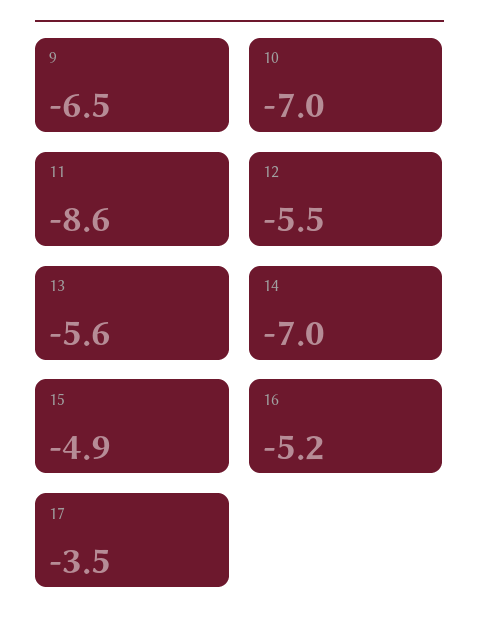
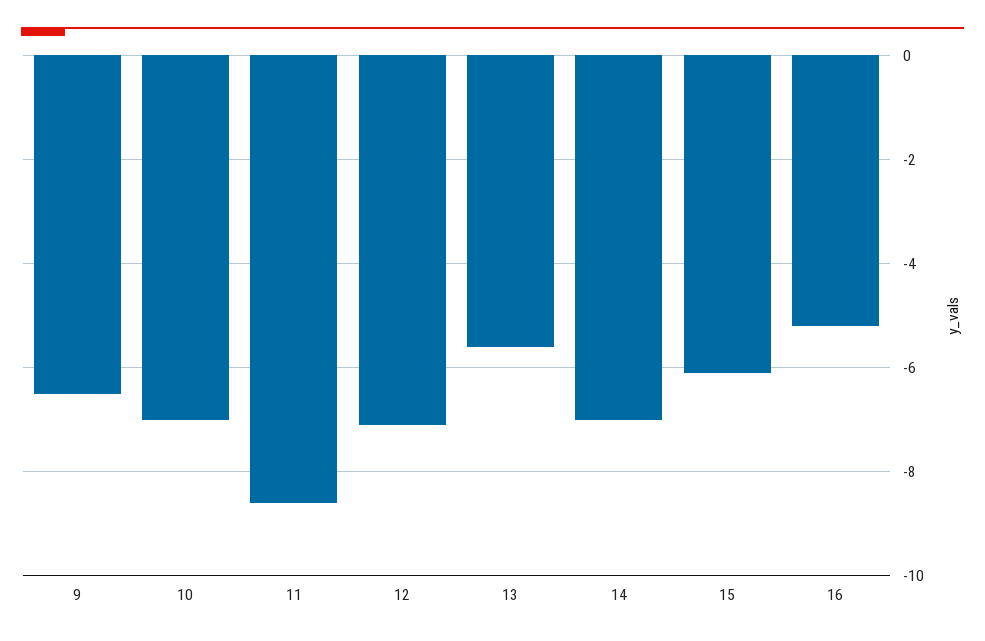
12: -5.5 -> -7
15: -4.9 -> -6
17: -3.5 -> none

